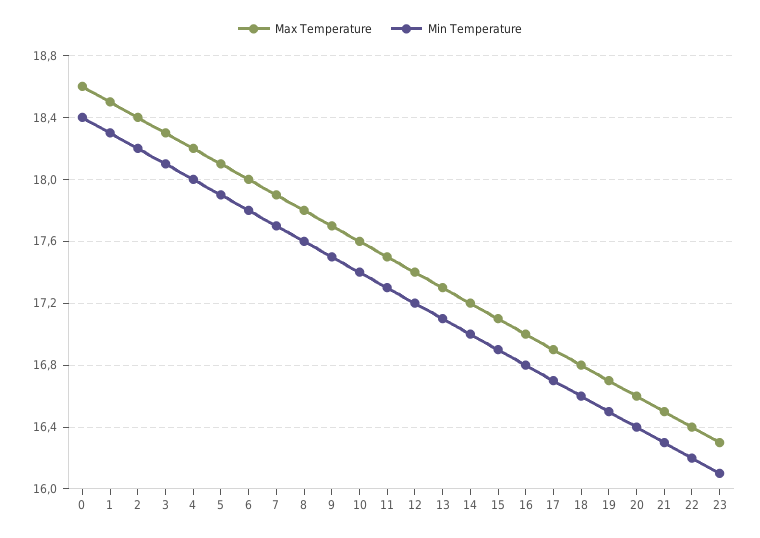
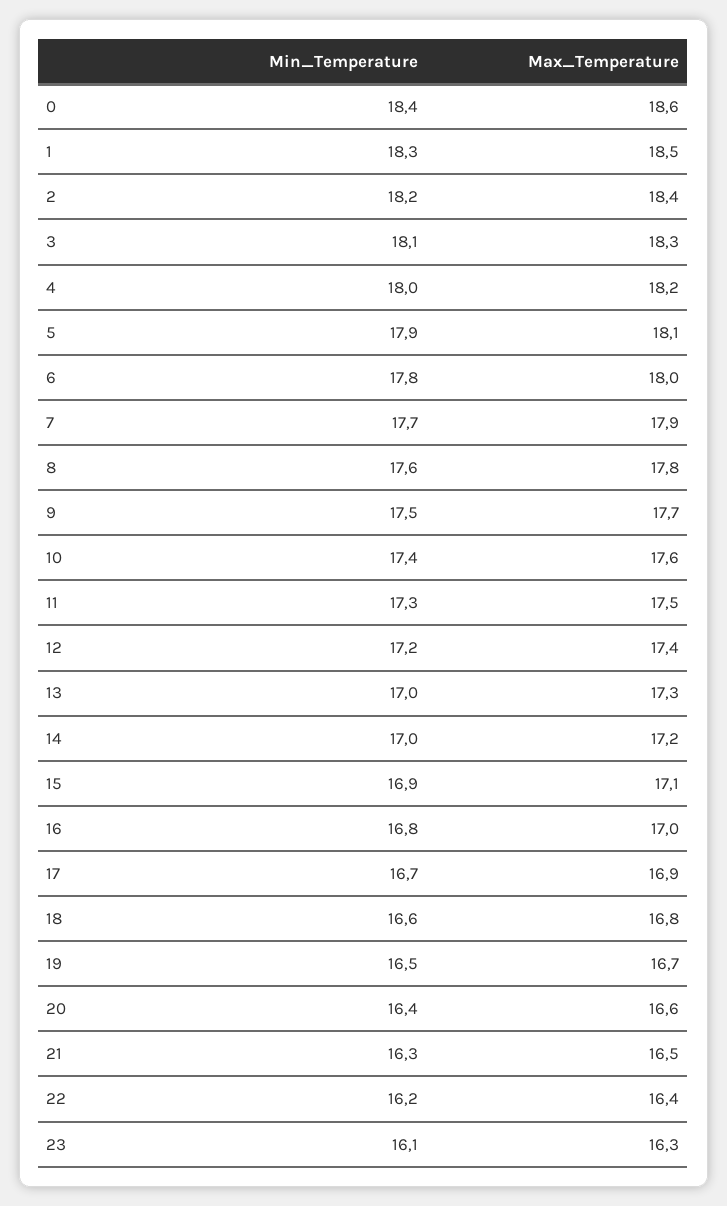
Min Temperature, 13: 17.1 -> 17

